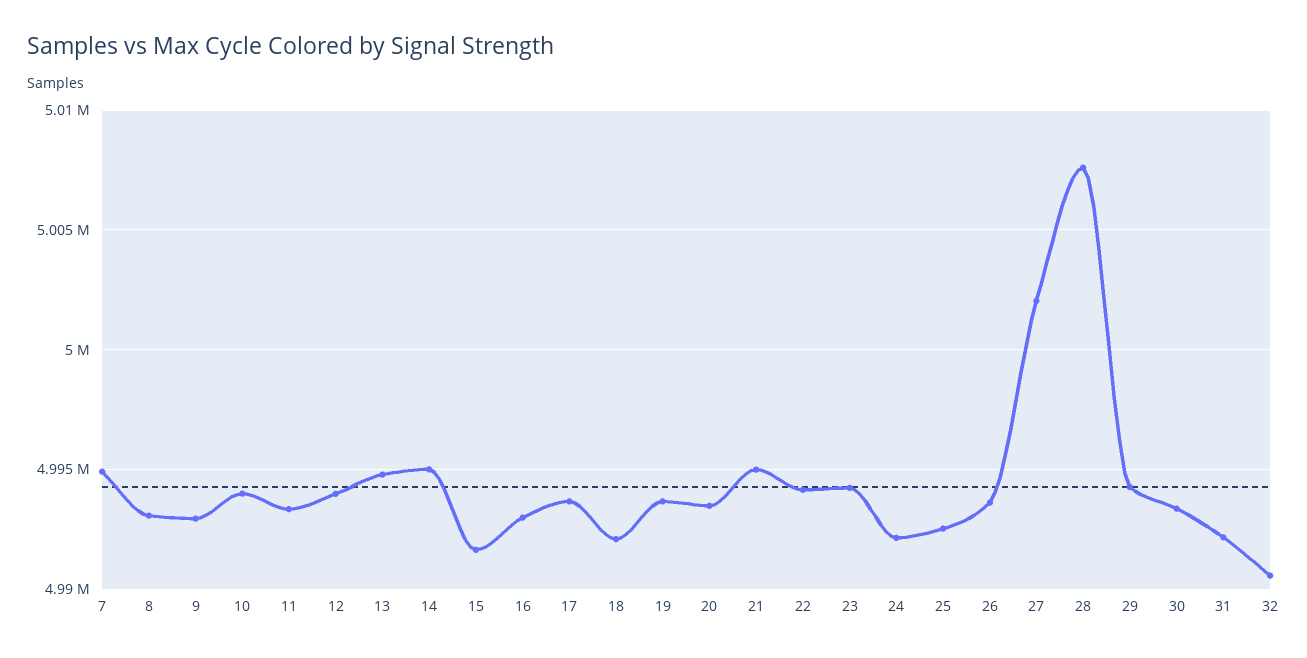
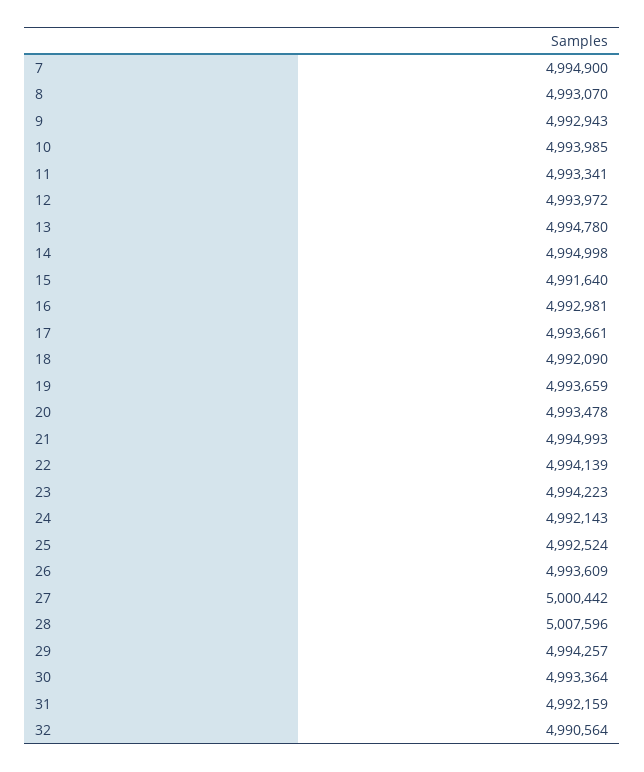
27: 5002000 -> 5000442

